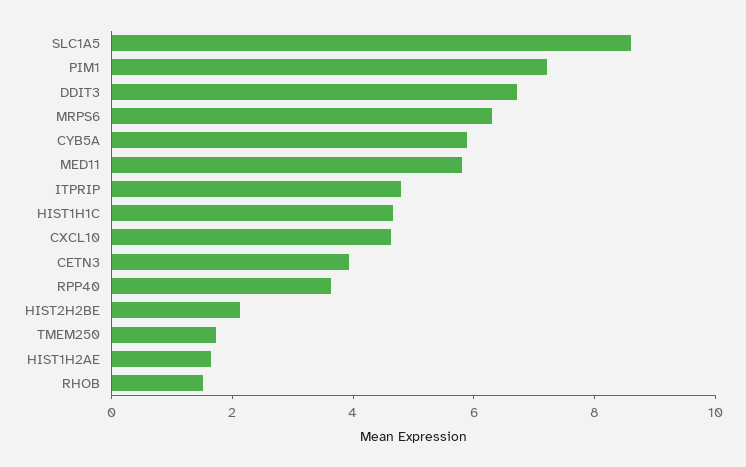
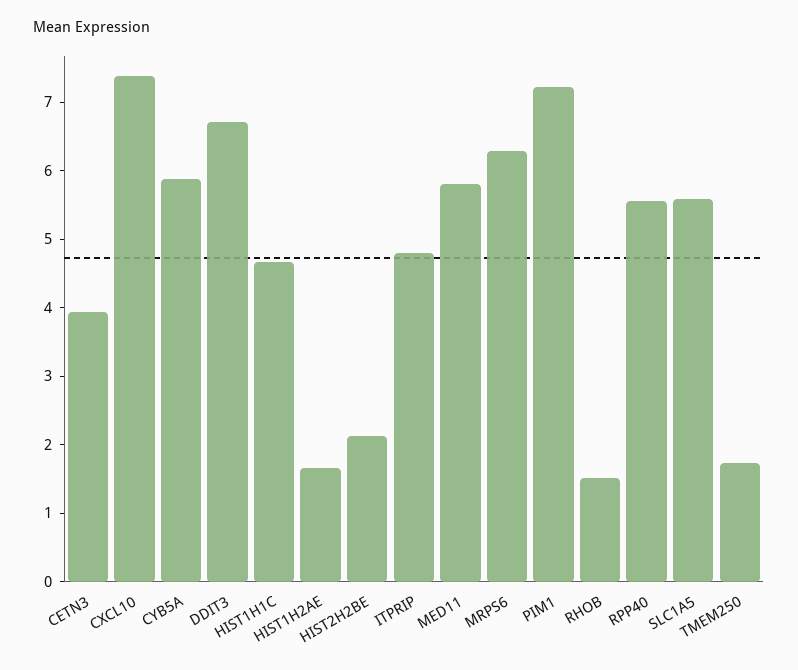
SLC1A5: 8.5 -> 5.6
CXCL10: 4.5 -> 7.4
RPP40: 3.5 -> 5.6

